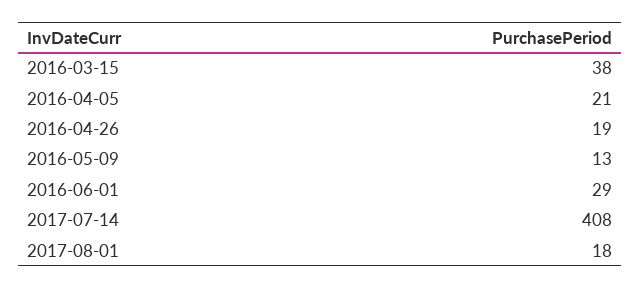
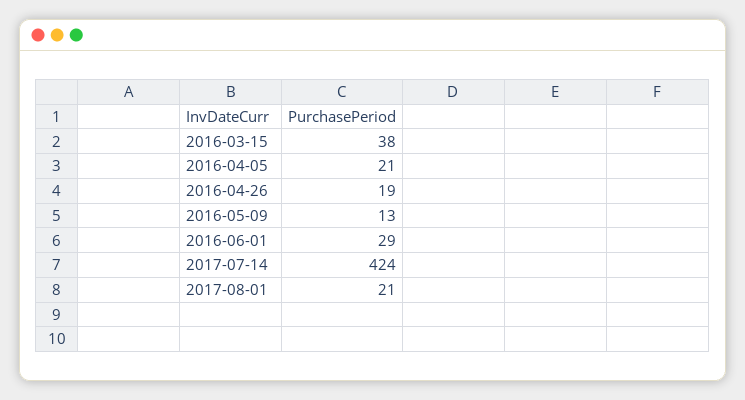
2017-07-14: 408 -> 424
2017-08-01: 18 -> 21

